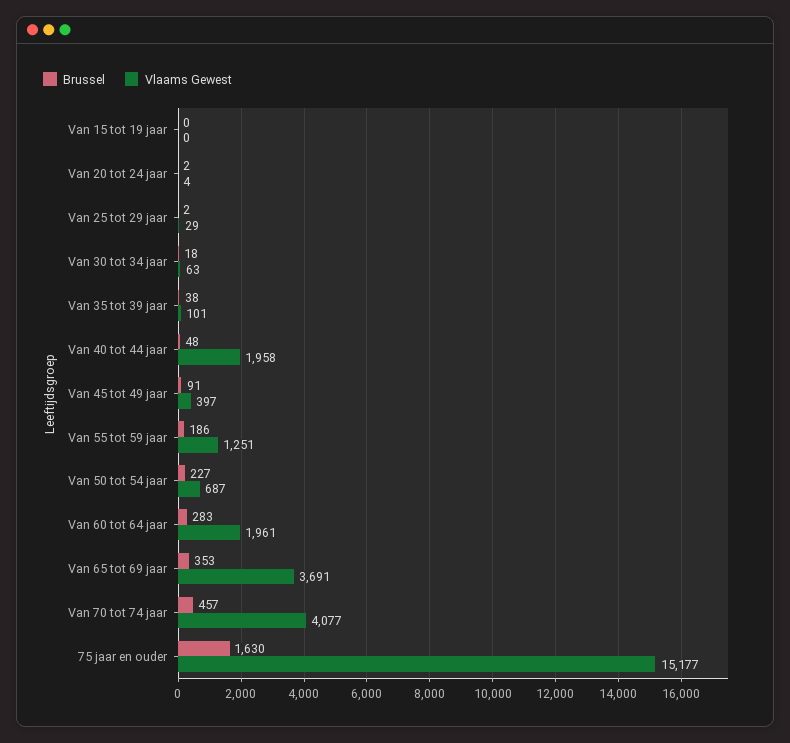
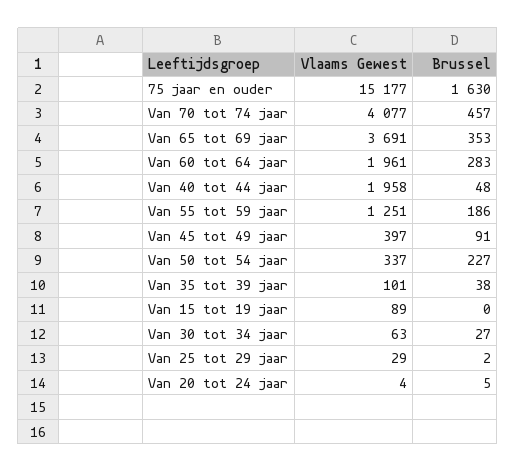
Vlaams Gewest, Van 15 tot 19 jaar: 0 -> 89
Brussel, Van 20 tot 24 jaar: 2 -> 5
Brussel, Van 30 tot 34 jaar: 18 -> 27
Vlaams Gewest, Van 50 tot 54 jaar: 687 -> 337

